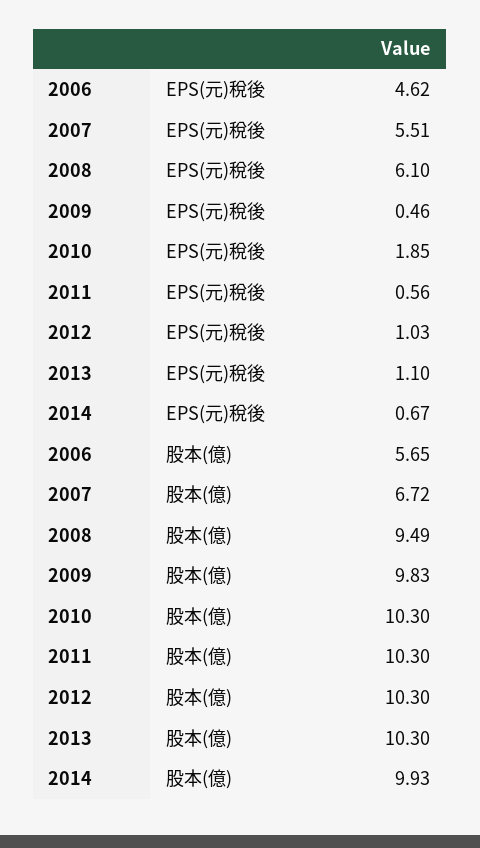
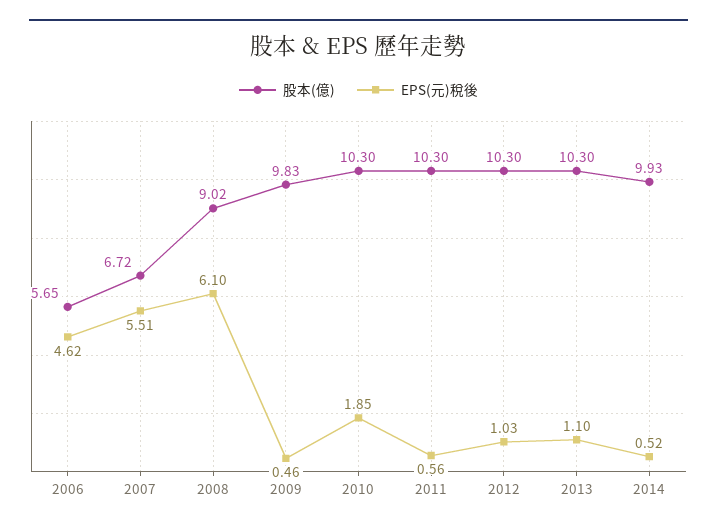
EPS(元)稅後, 2014: 0.67 -> 0.52
股本(億), 2008: 9.49 -> 9.02

